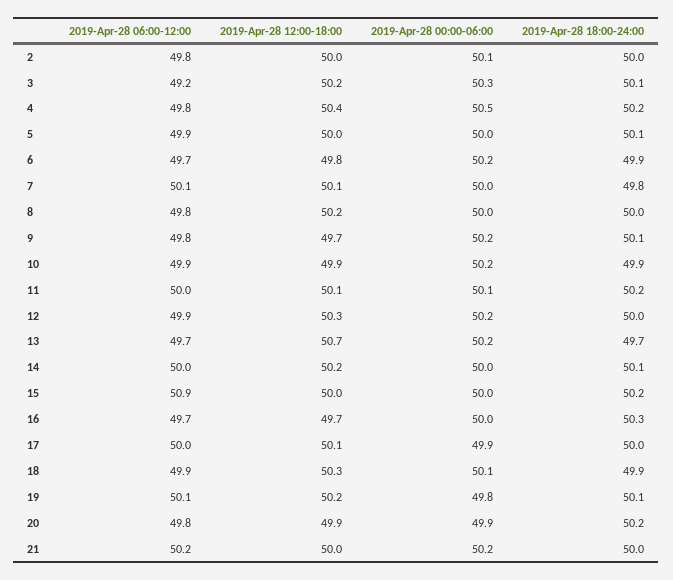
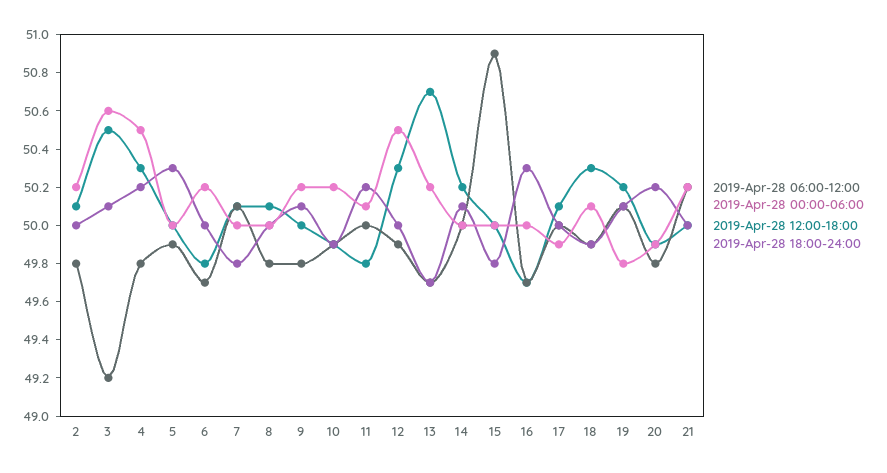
2019-Apr-28 12:00-18:00, 2: 50 -> 50.1
2019-Apr-28 00:00-06:00, 2: 50.1 -> 50.2
2019-Apr-28 12:00-18:00, 3: 50.2 -> 50.5
2019-Apr-28 00:00-06:00, 3: 50.3 -> 50.6
2019-Apr-28 12:00-18:00, 4: 50.4 -> 50.3
2019-Apr-28 18:00-24:00, 5: 50.1 -> 50.3
2019-Apr-28 18:00-24:00, 6: 49.9 -> 50
2019-Apr-28 12:00-18:00, 8: 50.2 -> 50.1
2019-Apr-28 12:00-18:00, 9: 49.7 -> 50
2019-Apr-28 12:00-18:00, 11: 50.1 -> 49.8
2019-Apr-28 00:00-06:00, 12: 50.2 -> 50.5
2019-Apr-28 18:00-24:00, 15: 50.2 -> 49.8

